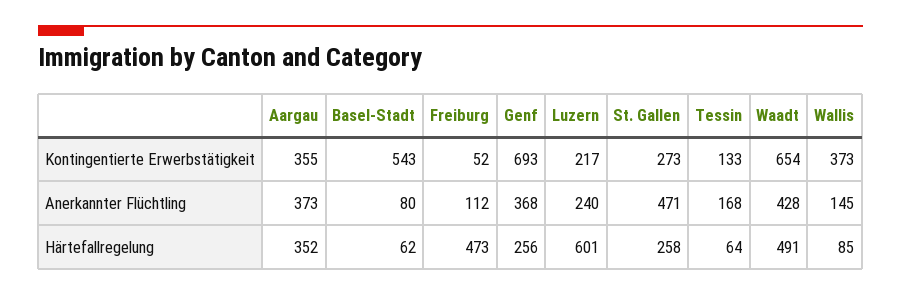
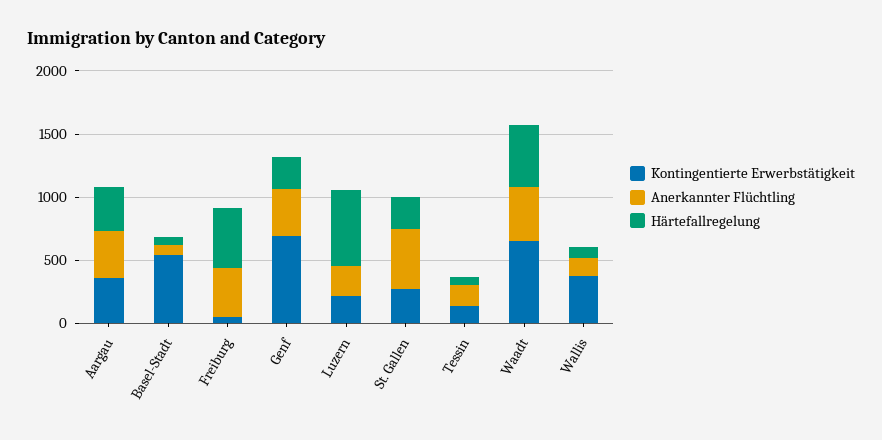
Anerkannter Flüchtling, Freiburg: 112 -> 400

